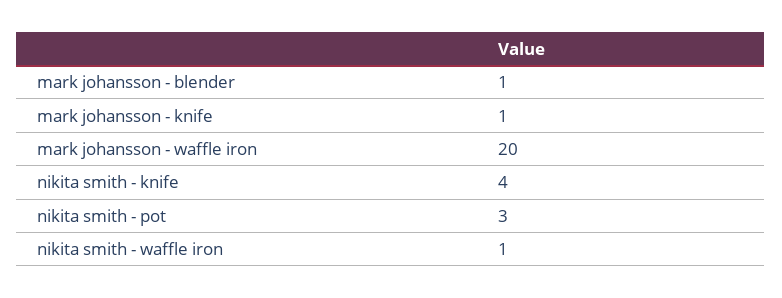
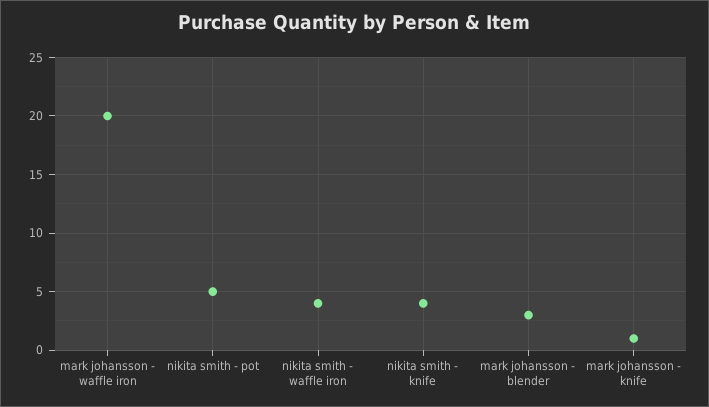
mark johansson - blender: 1 -> 3
nikita smith - pot: 3 -> 5
nikita smith - waffle iron: 1 -> 4

